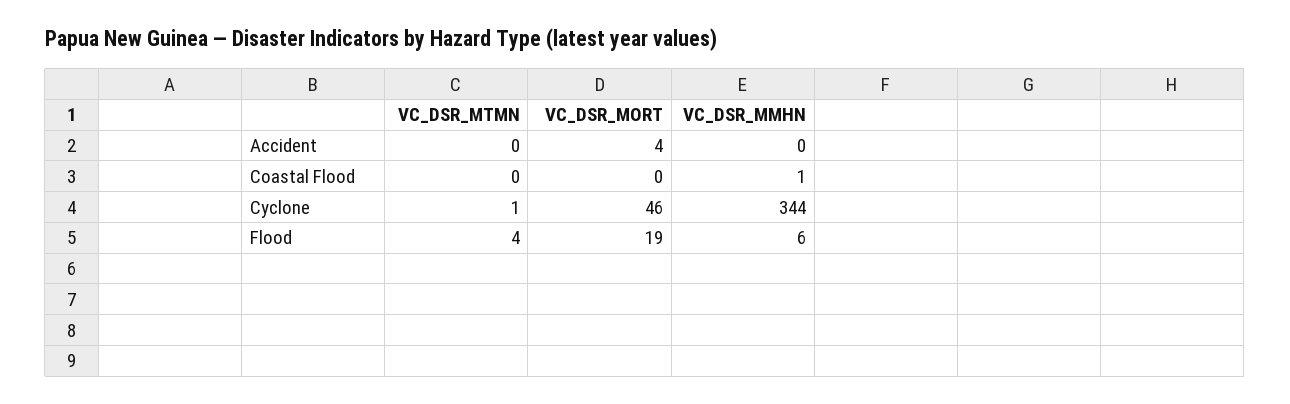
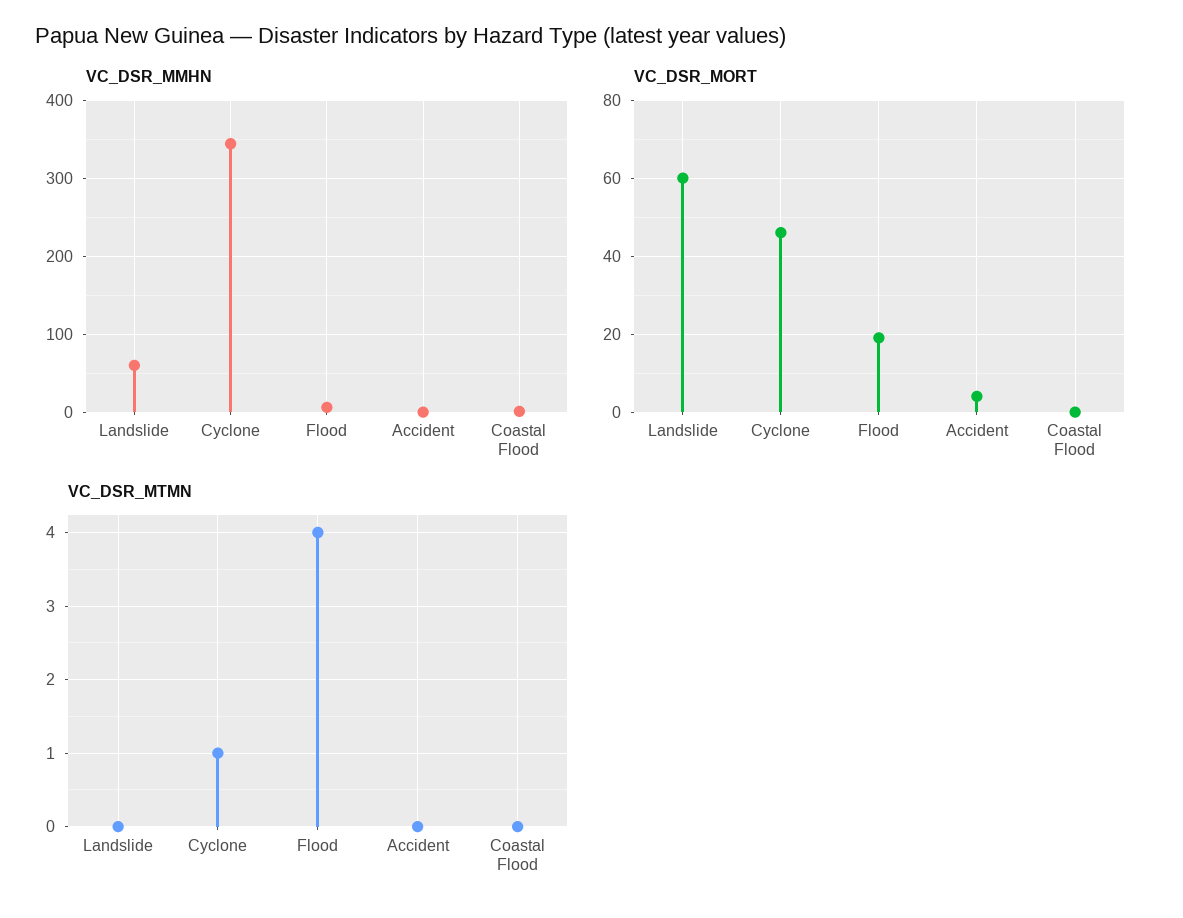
VC_DSR_MMHN, Landslide: none -> 60
VC_DSR_MORT, Landslide: none -> 60
VC_DSR_MTMN, Landslide: none -> 0

